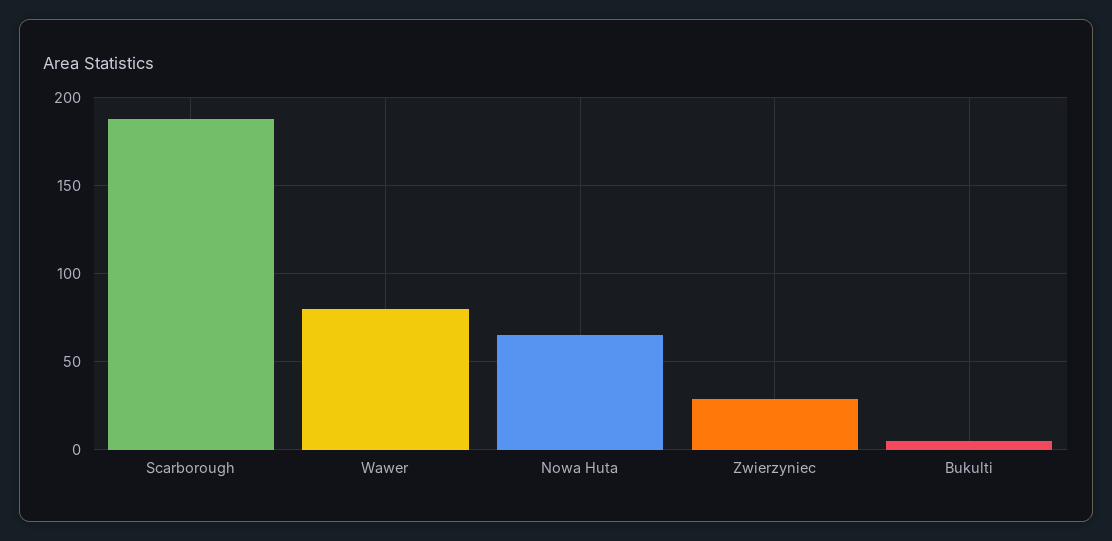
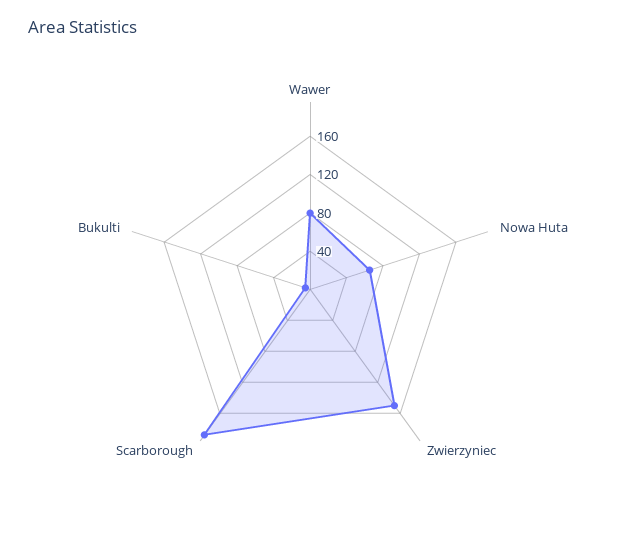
Zwierzyniec: 30 -> 150

